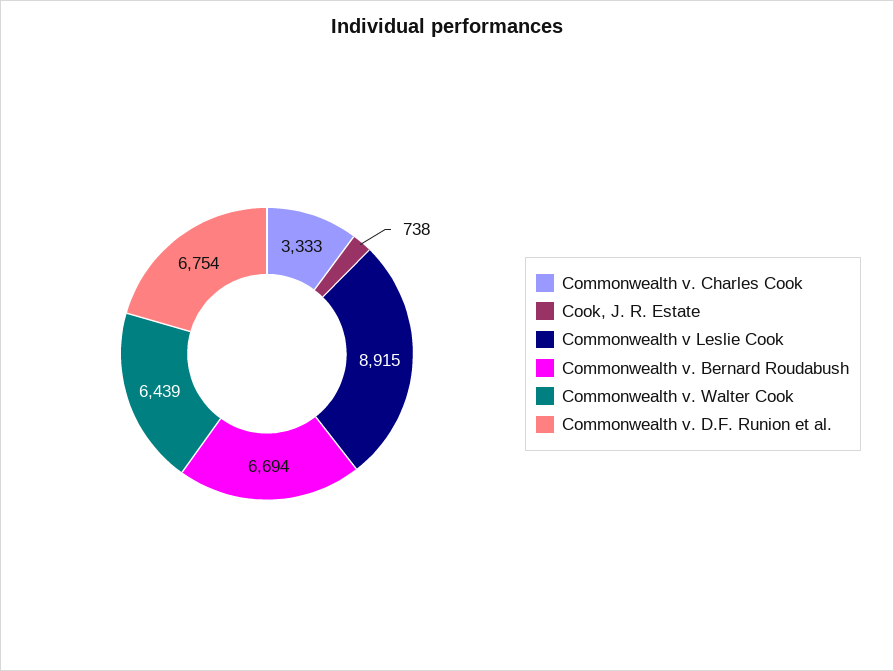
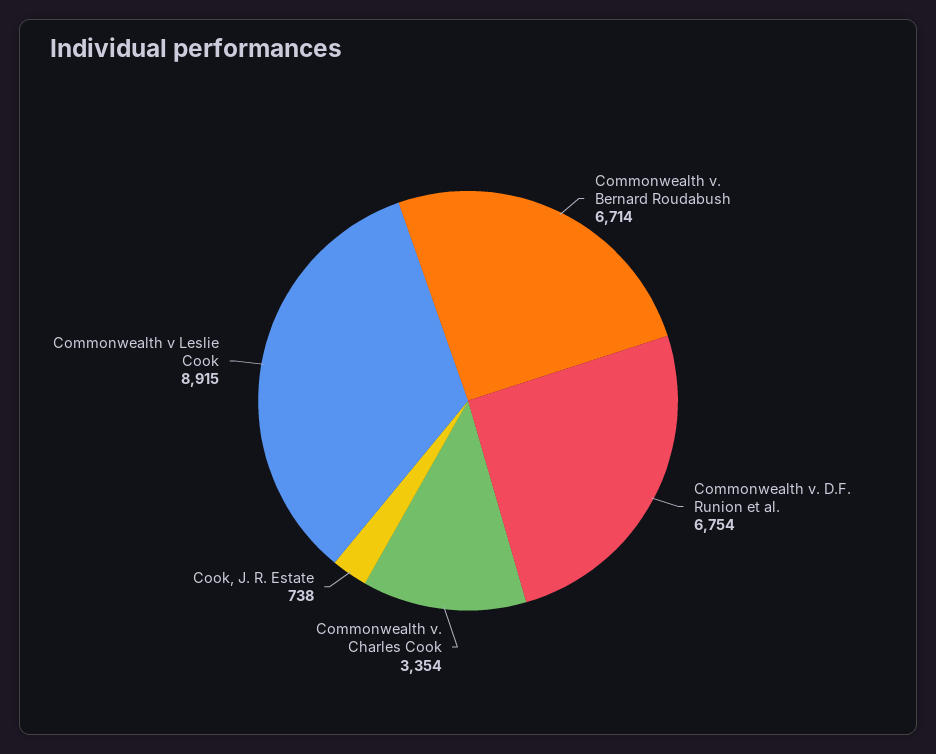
Commonwealth v. Charles Cook: 3333 -> 3354
Commonwealth v. Bernard Roudabush: 6694 -> 6714
Commonwealth v. Walter Cook: 6439 -> none

